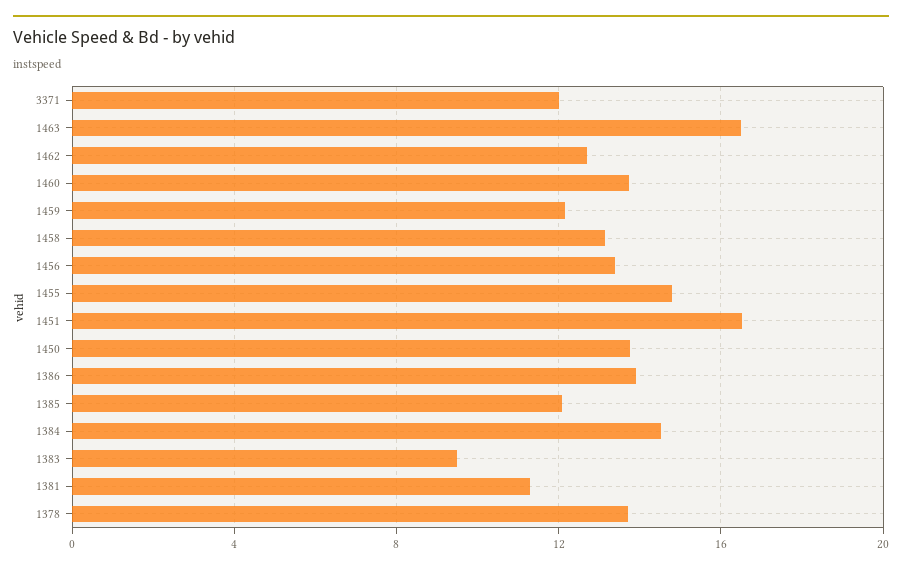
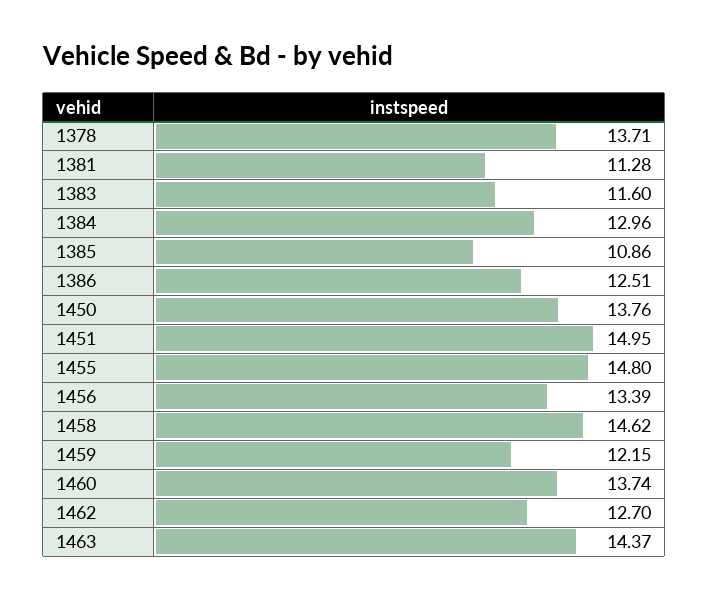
3371: 12 -> none
1463: 16.5 -> 14.37
1458: 13 -> 14.62
1451: 16.5 -> 14.95
1386: 14 -> 12.51
1385: 12 -> 10.86
1384: 14.5 -> 12.96
1383: 9.5 -> 11.6

